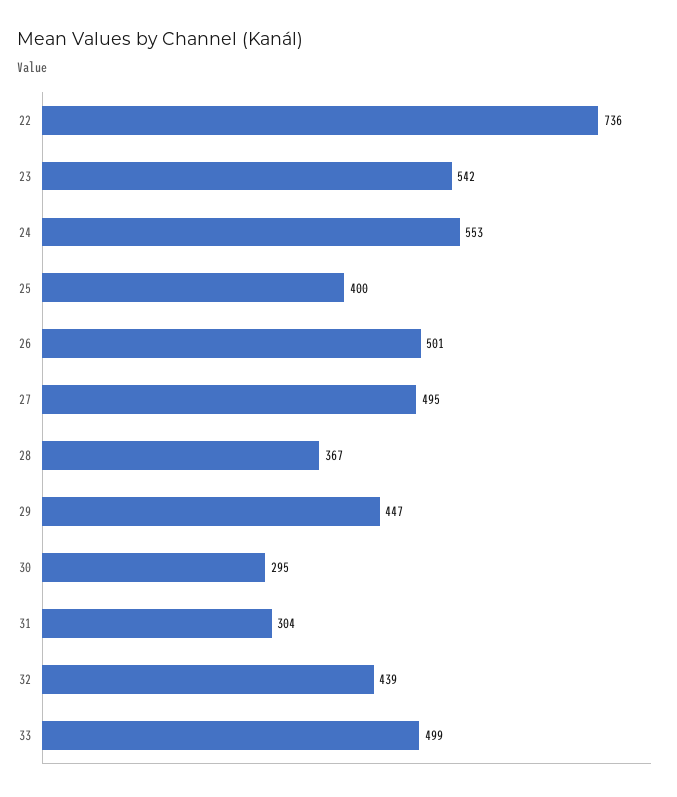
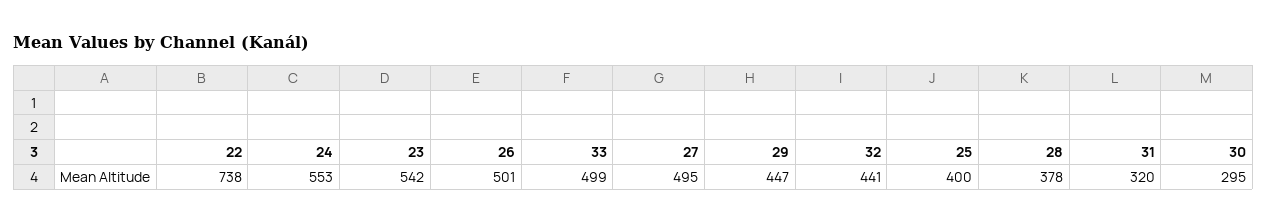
22: 736 -> 738
28: 367 -> 378
31: 304 -> 320
32: 439 -> 441

